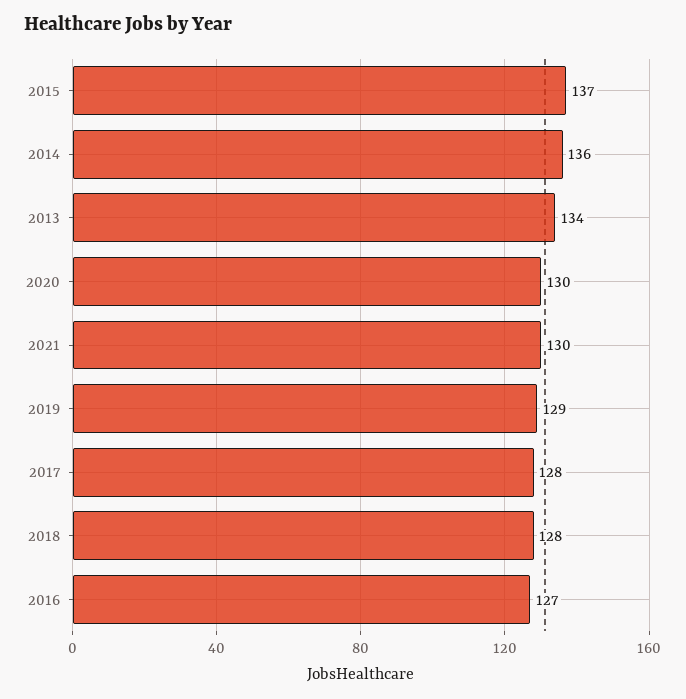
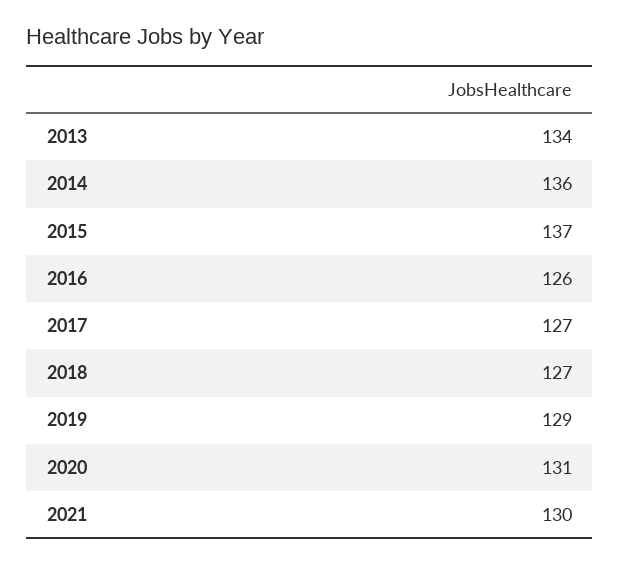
2020: 130 -> 131
2017: 128 -> 127
2018: 128 -> 127
2016: 127 -> 126

